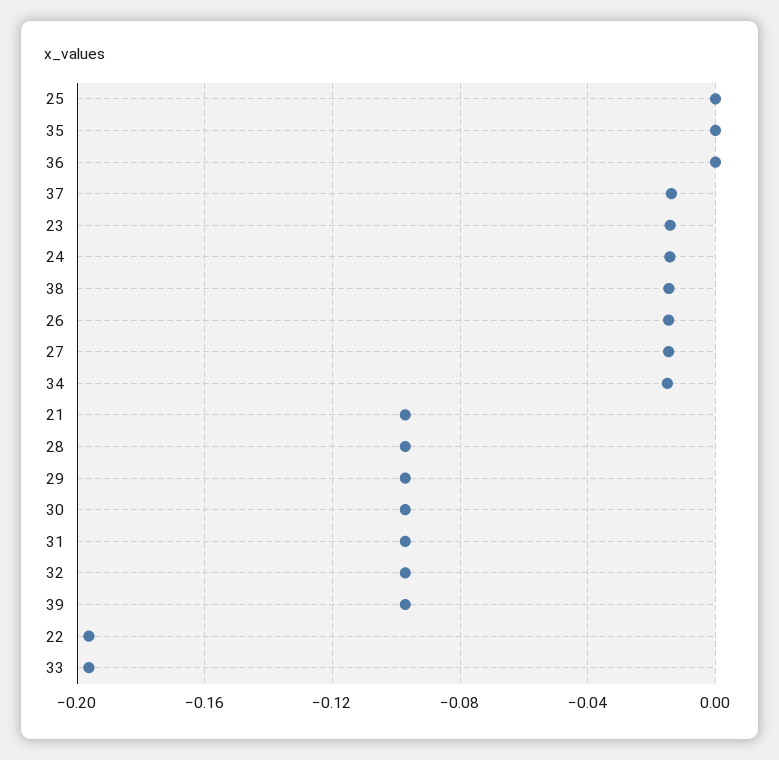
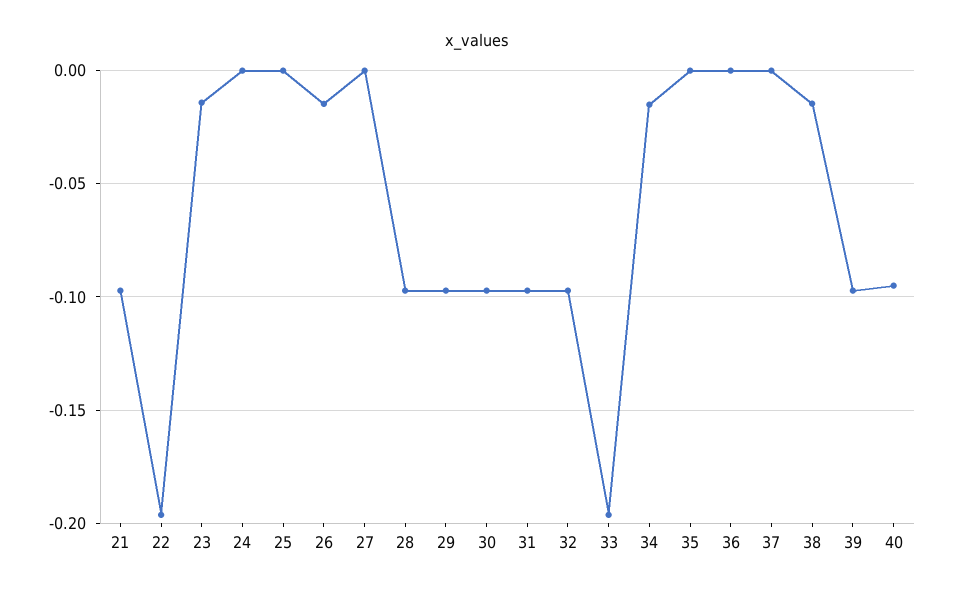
37: -0.015 -> 0
24: -0.015 -> 0
27: -0.015 -> 0
40: none -> -0.095

